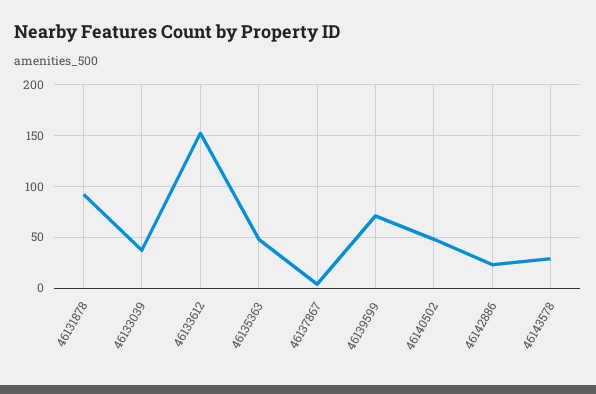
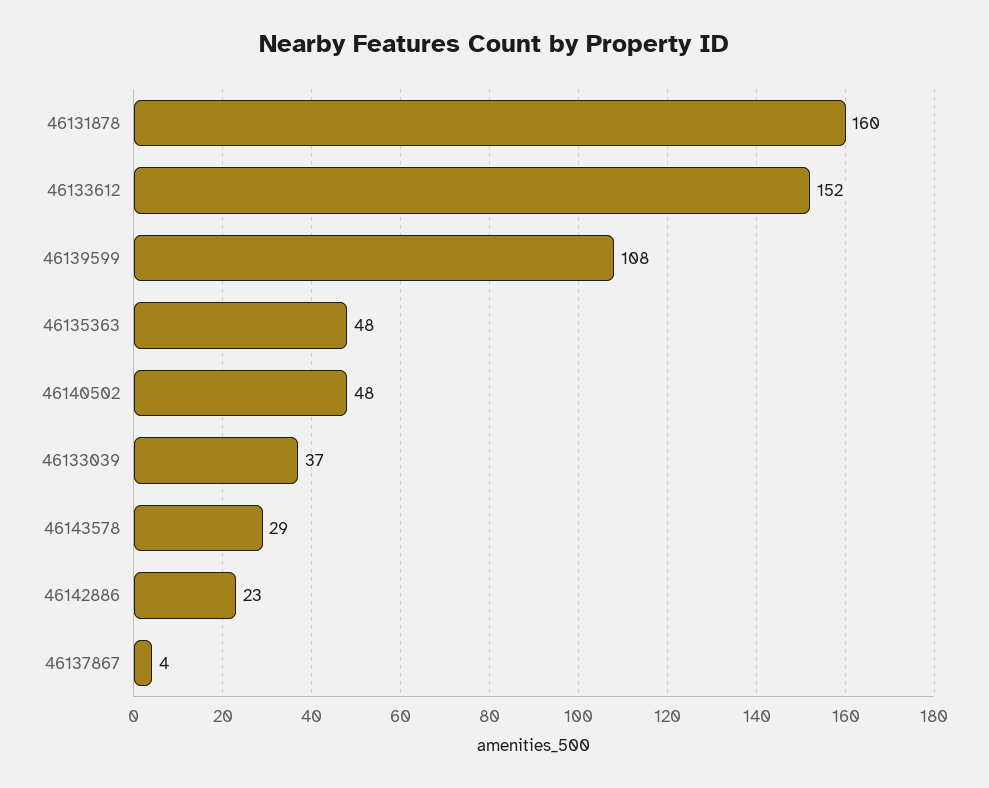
46131878: 90 -> 160
46139599: 70 -> 108

